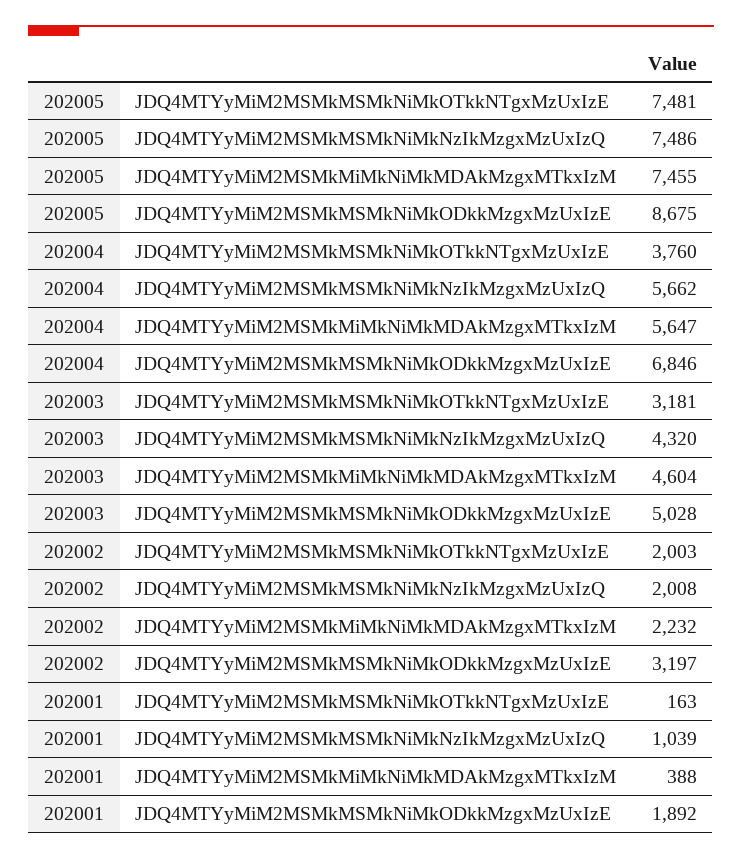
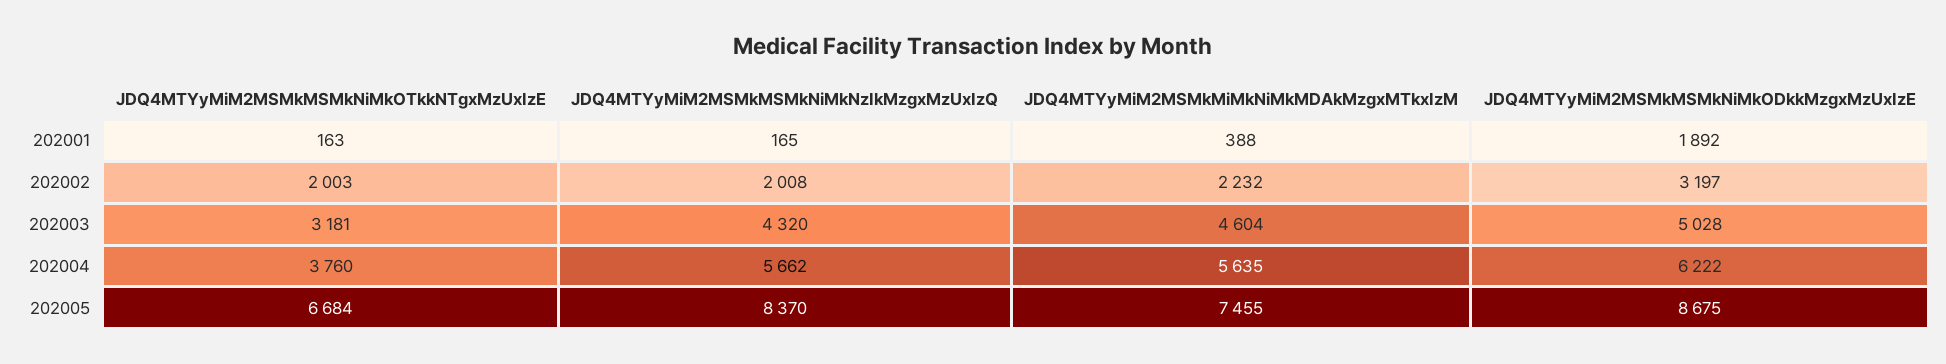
202005, JDQ4MTYyMiM2MSMkMSMkNiMkOTkkNTgxMzUxIzE: 7481 -> 6684
202005, JDQ4MTYyMiM2MSMkMSMkNiMkNzIkMzgxMzUxIzQ: 7486 -> 8370
202004, JDQ4MTYyMiM2MSMkMiMkNiMkMDAkMzgxMTkxIzM: 5647 -> 5635
202004, JDQ4MTYyMiM2MSMkMSMkNiMkODkkMzgxMzUxIzE: 6846 -> 6222
202001, JDQ4MTYyMiM2MSMkMSMkNiMkNzIkMzgxMzUxIzQ: 1039 -> 165

